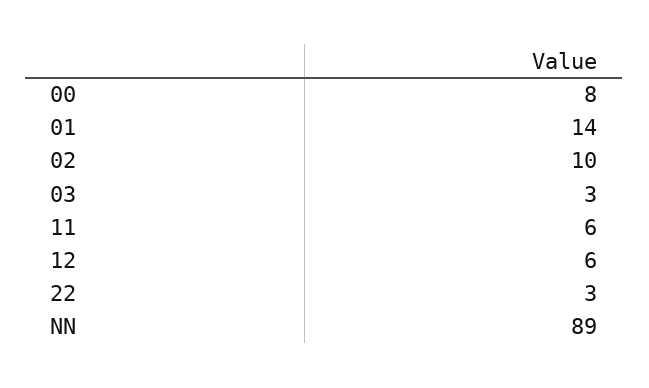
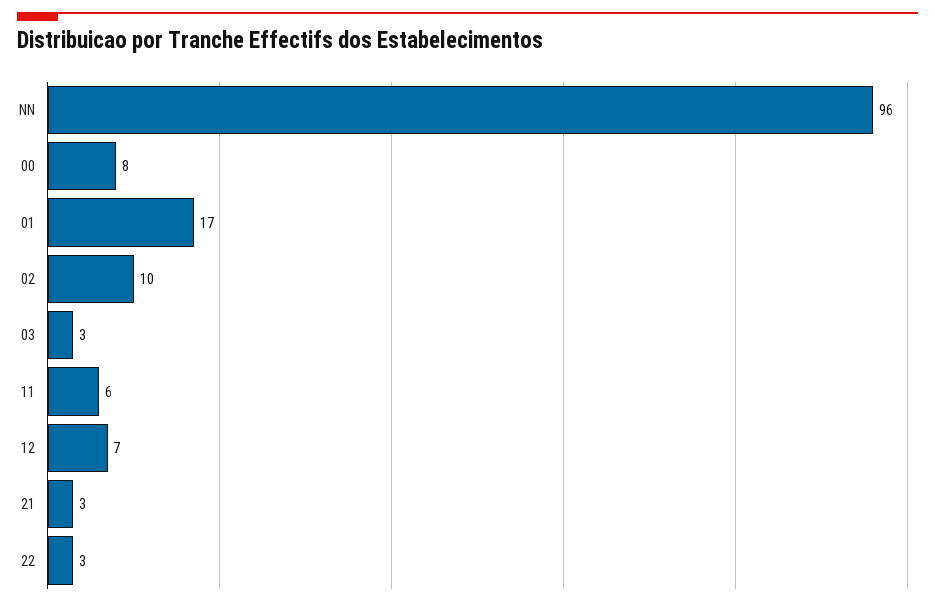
01: 14 -> 17
12: 6 -> 7
NN: 89 -> 96
21: none -> 3

